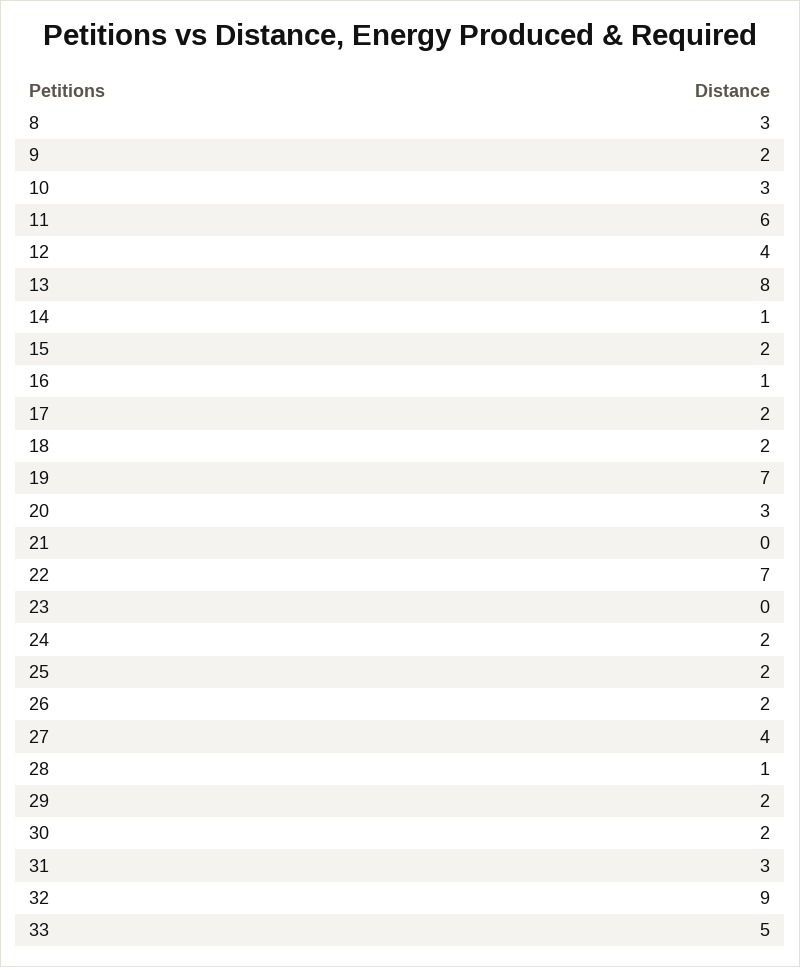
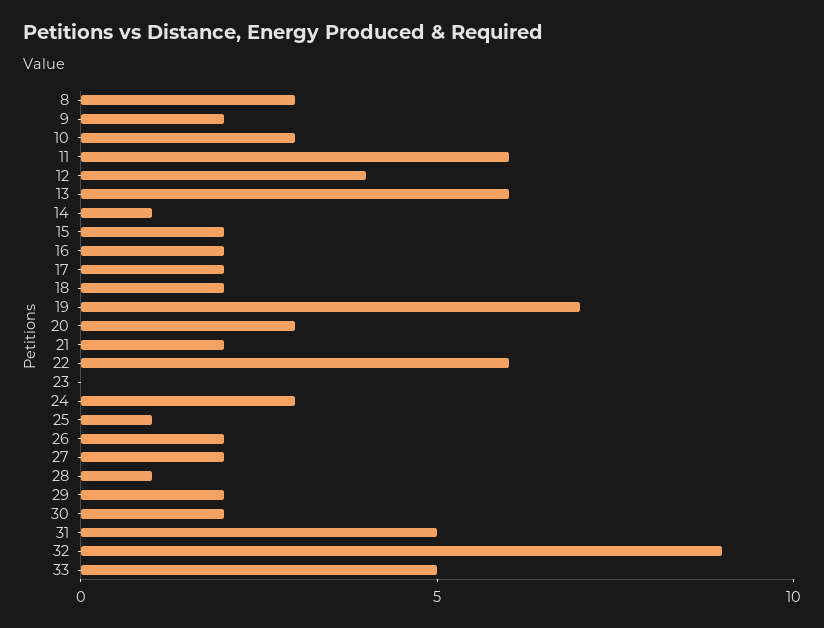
13: 8 -> 6
16: 1 -> 2
21: 0 -> 2
22: 7 -> 6
24: 2 -> 3
25: 2 -> 1
27: 4 -> 2
31: 3 -> 5

